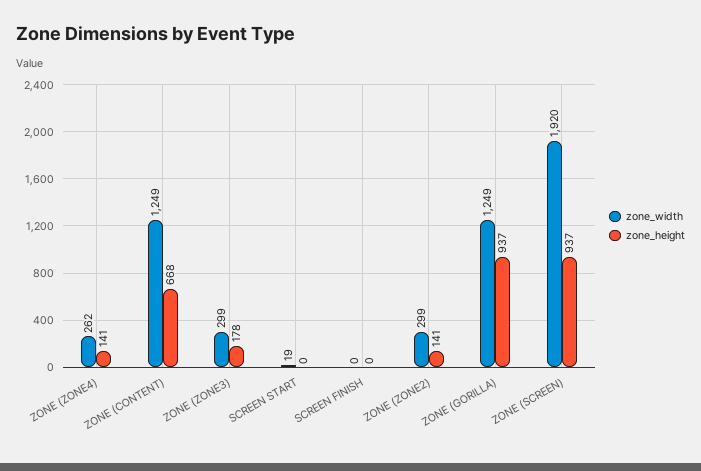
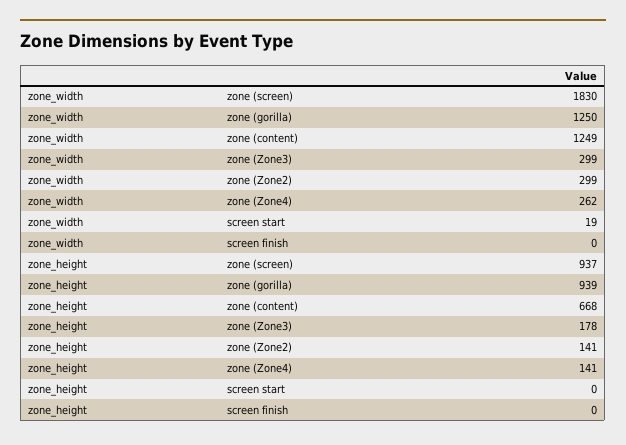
zone_width, ZONE (GORILLA): 1249 -> 1250
zone_height, ZONE (GORILLA): 937 -> 939
zone_width, ZONE (SCREEN): 1920 -> 1830

